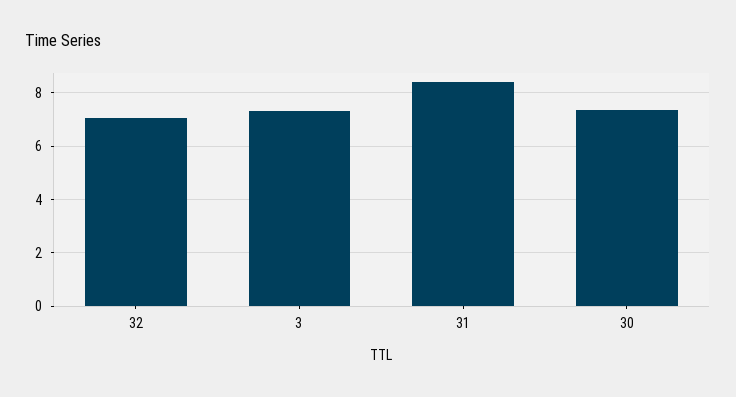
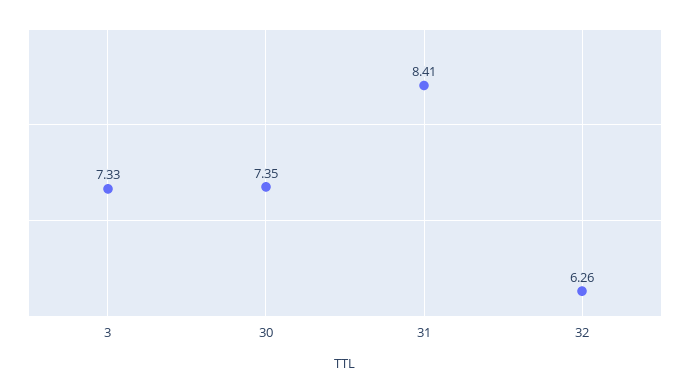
32: 7 -> 6.26

